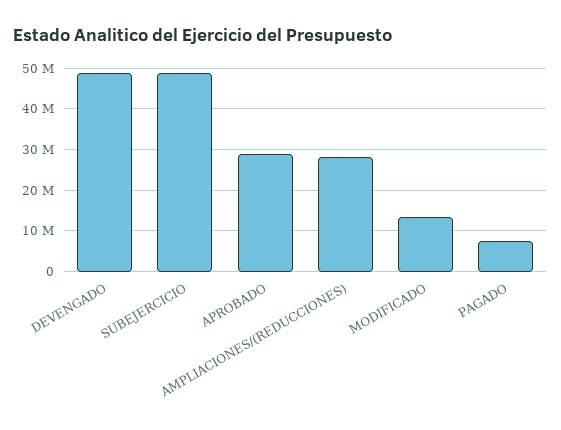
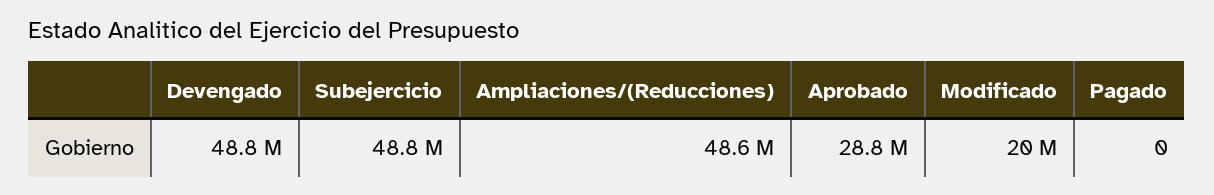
AMPLIACIONES/(REDUCCIONES): 28000000 -> 48600000
MODIFICADO: 14000000 -> 20000000
PAGADO: 8000000 -> 0

